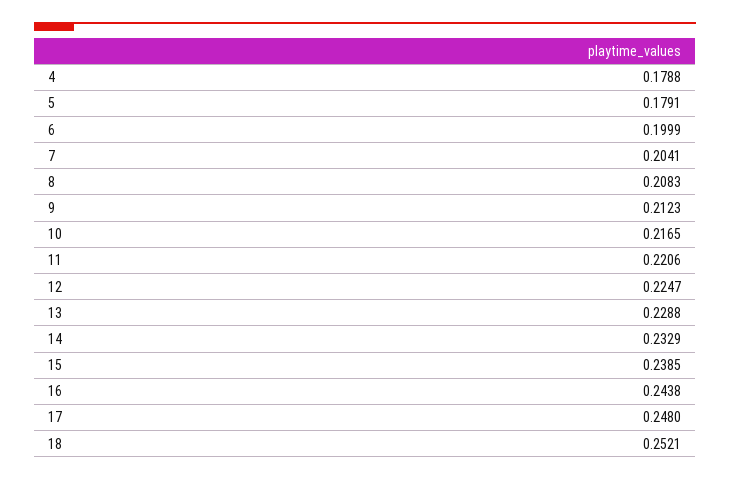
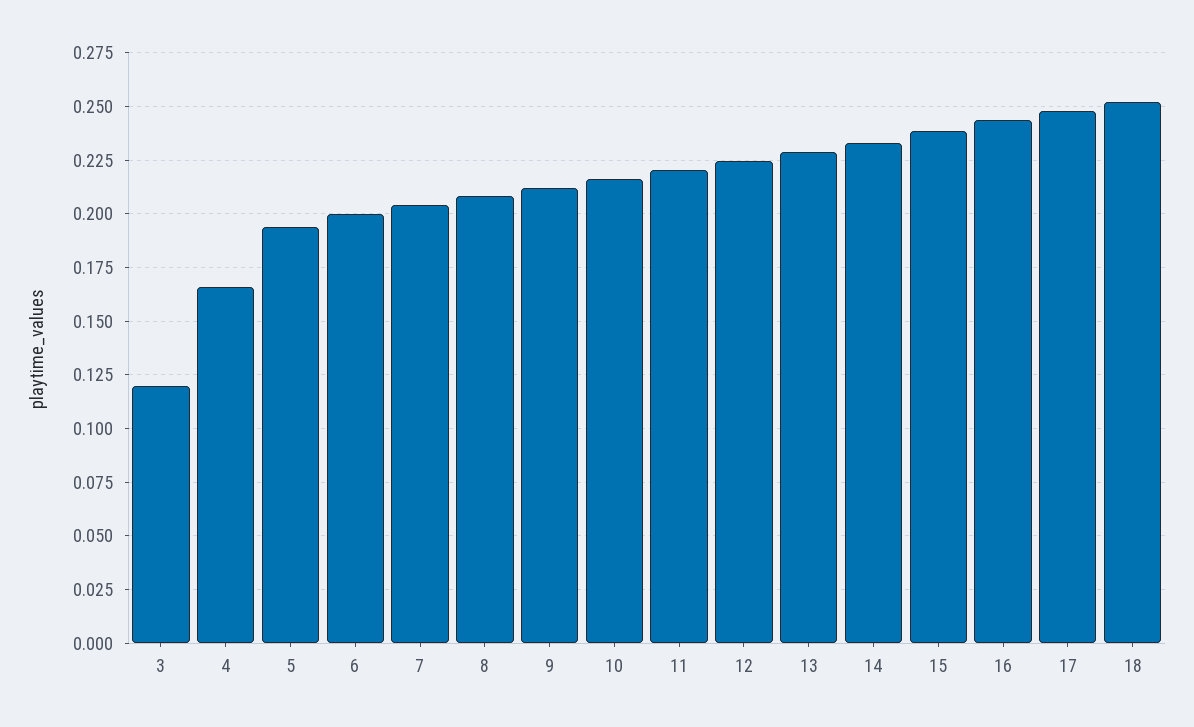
4: 0.1788 -> 0.165
5: 0.1791 -> 0.195
3: none -> 0.12

